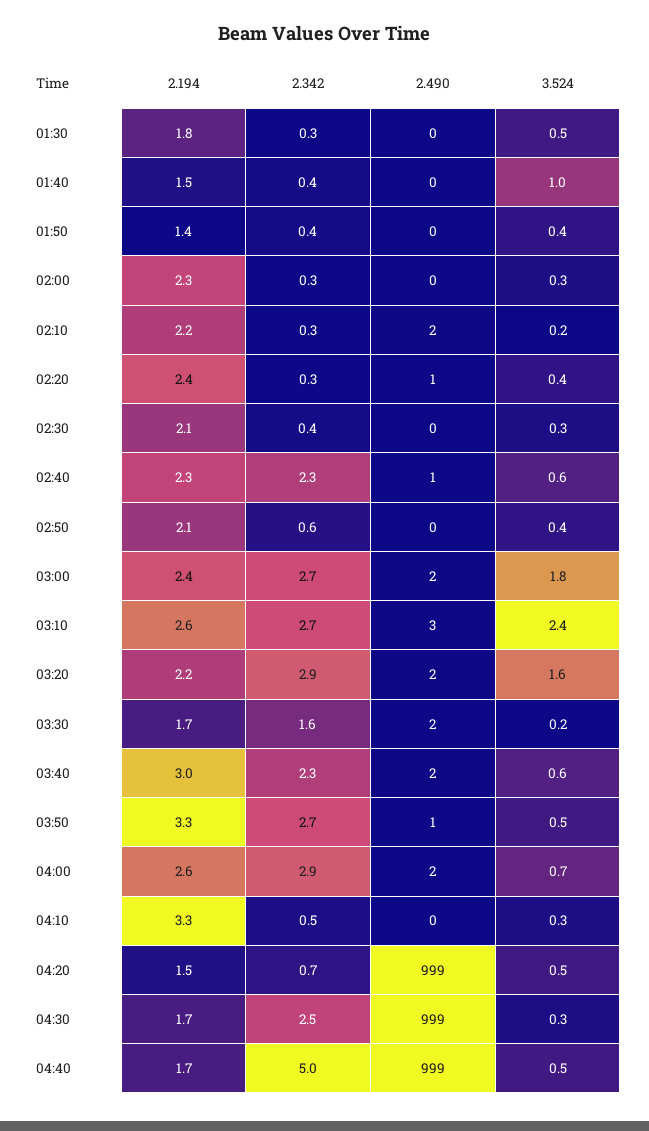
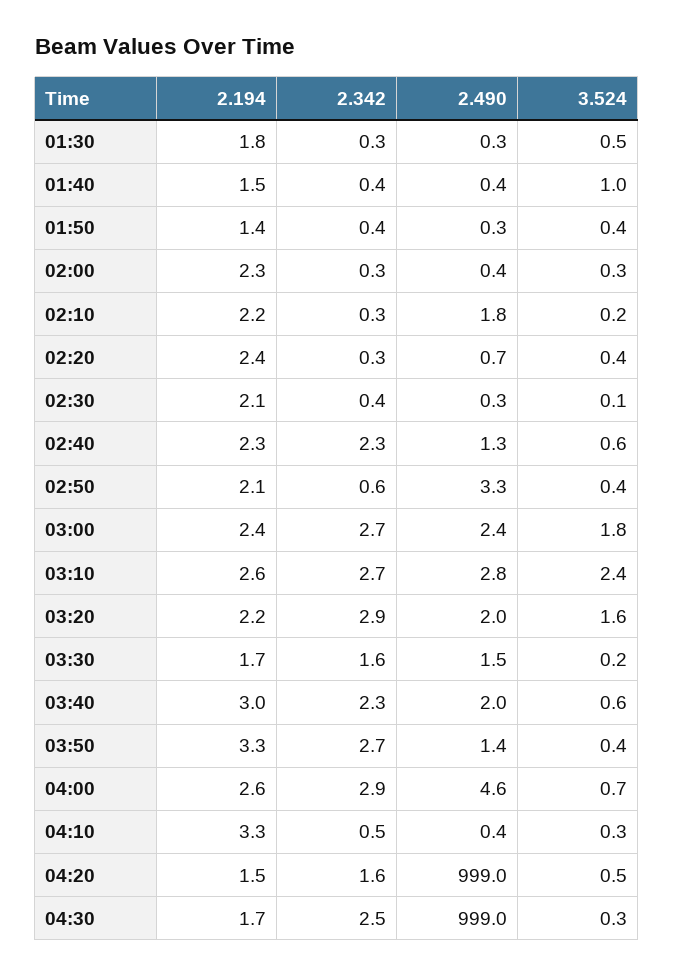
3.524, 02:30: 0.3 -> 0.1
2.490, 02:50: 0 -> 3.3
3.524, 03:50: 0.5 -> 0.4
2.490, 04:00: 2 -> 4.6
2.342, 04:20: 0.7 -> 1.6
2.194, 04:40: 1.7 -> none
2.342, 04:40: 5 -> none
2.490, 04:40: 999 -> none
3.524, 04:40: 0.5 -> none

